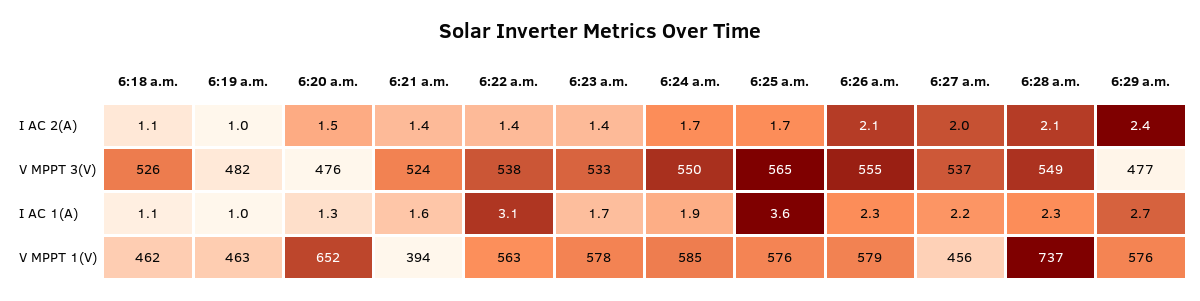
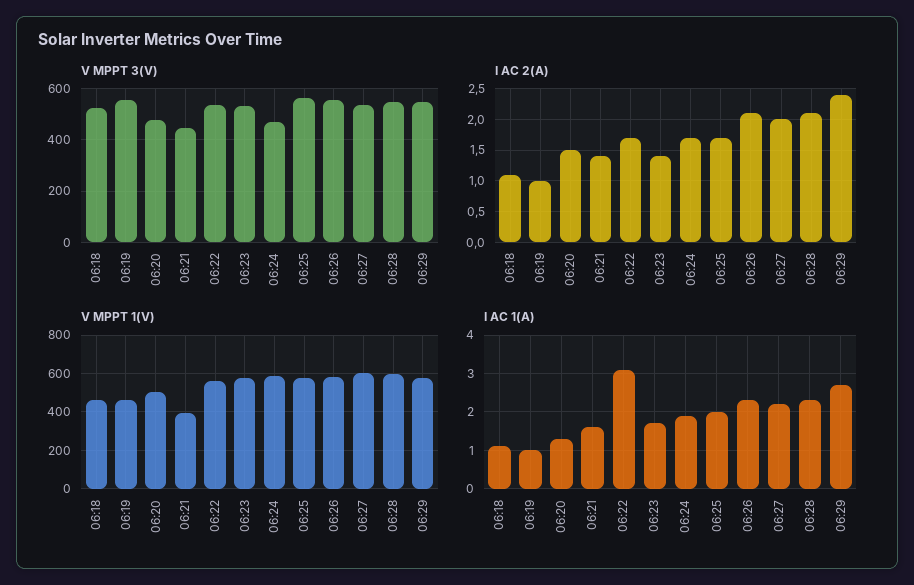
I AC 2(A), 6:22 a.m.: 1.4 -> 1.7
V MPPT 3(V), 6:19 a.m.: 482 -> 550
V MPPT 3(V), 6:21 a.m.: 524 -> 450
V MPPT 3(V), 6:24 a.m.: 550 -> 475
V MPPT 3(V), 6:29 a.m.: 477 -> 550
I AC 1(A), 6:25 a.m.: 3.6 -> 2
V MPPT 1(V), 6:20 a.m.: 652 -> 500
V MPPT 1(V), 6:27 a.m.: 456 -> 600
V MPPT 1(V), 6:28 a.m.: 737 -> 600

